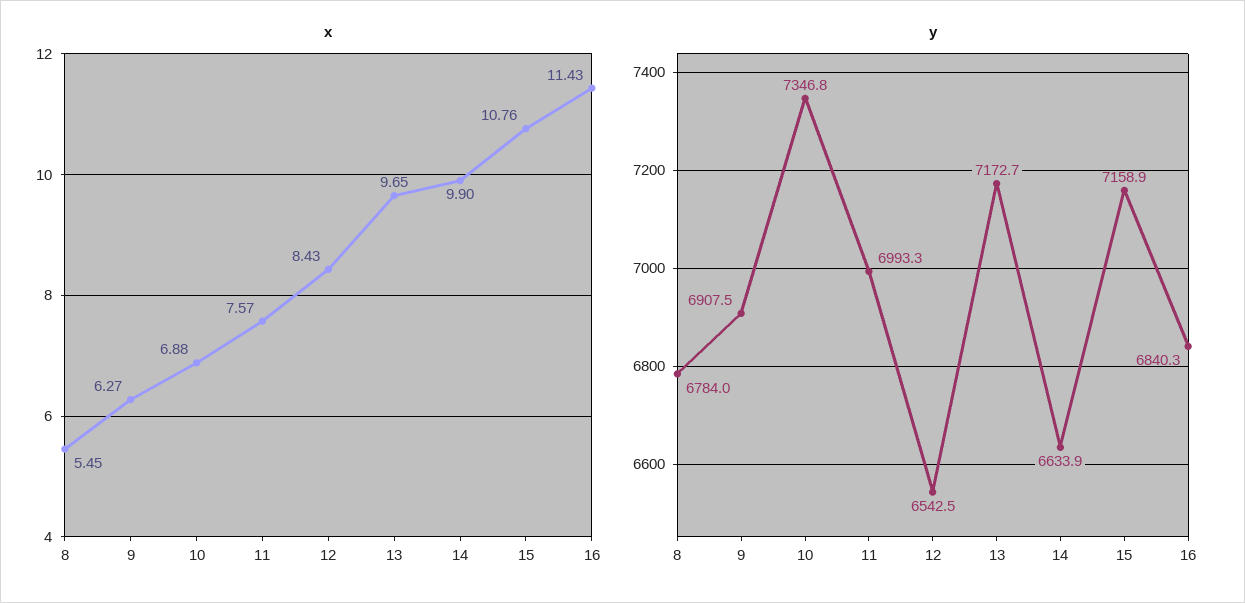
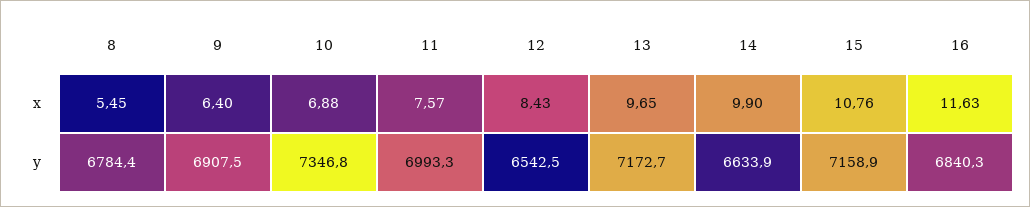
x, 9: 6.27 -> 6.4
x, 16: 11.43 -> 11.63
y, 8: 6784 -> 6784.4

